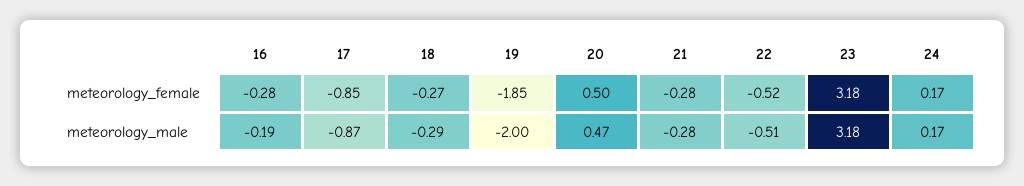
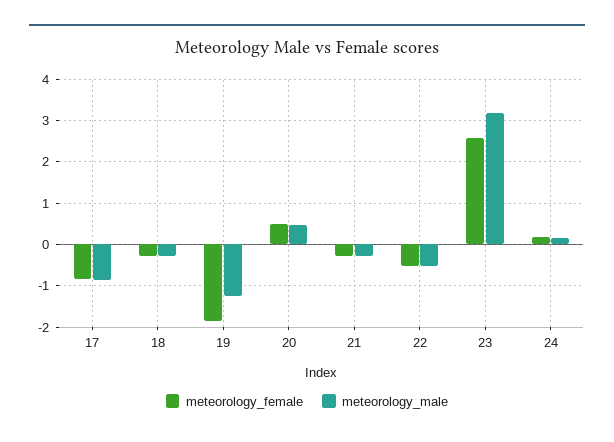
meteorology_female, 16: -0.28 -> none
meteorology_female, 23: 3.18 -> 2.6
meteorology_male, 16: -0.19 -> none
meteorology_male, 19: -2 -> -1.2

